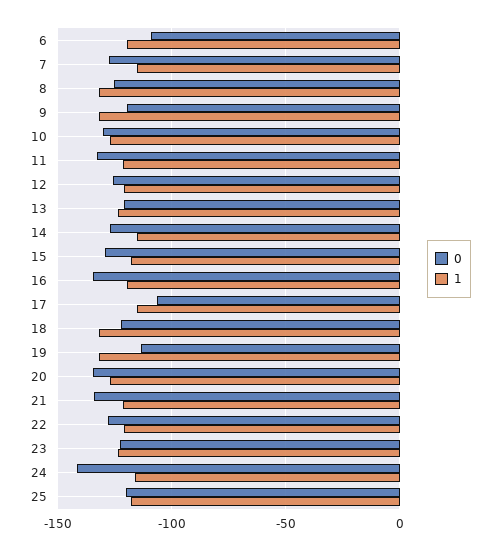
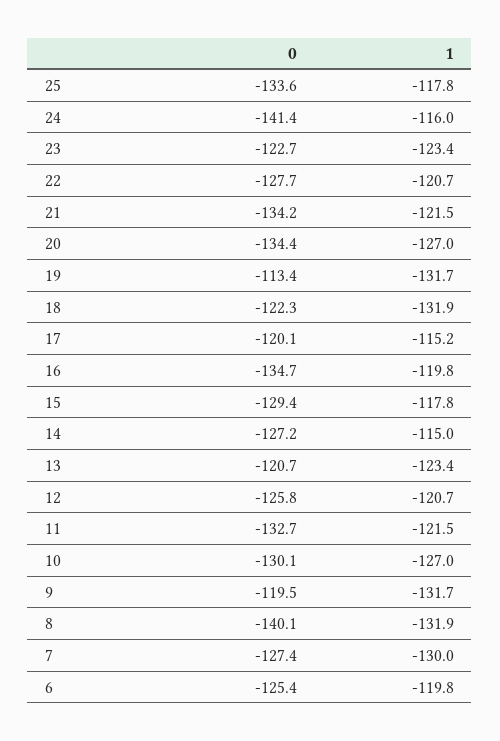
0, 6: -110 -> -125.4
1, 7: -115 -> -130
0, 8: -125 -> -140.1
0, 17: -105 -> -120.1
0, 25: -120 -> -133.6

